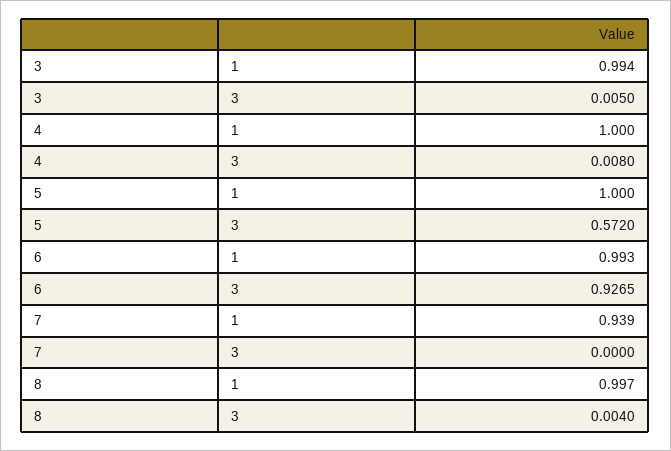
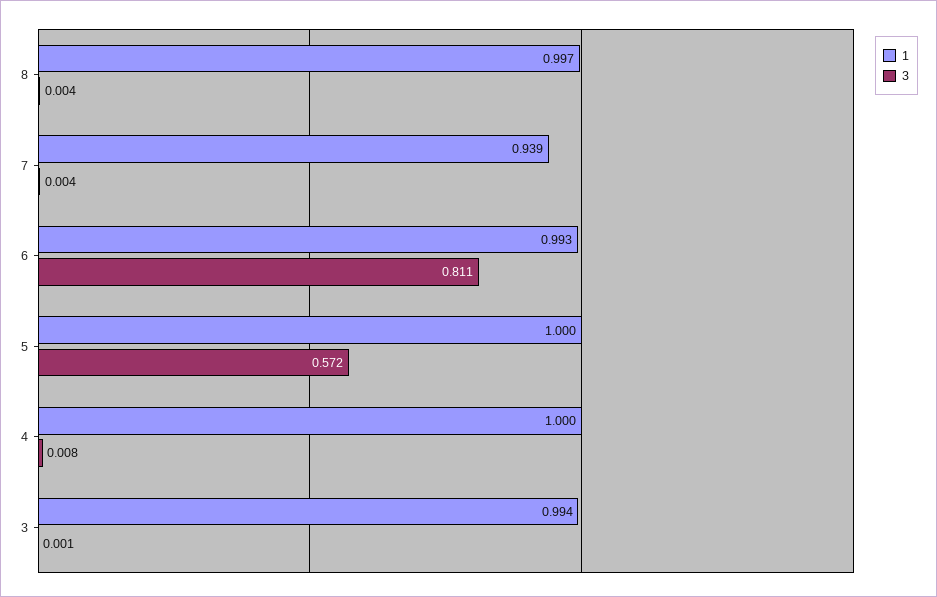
3, 3: 0.005 -> 0.001
3, 6: 0.9265 -> 0.811
3, 7: 0 -> 0.004

